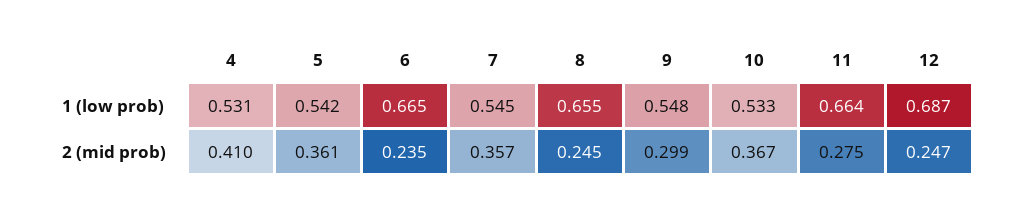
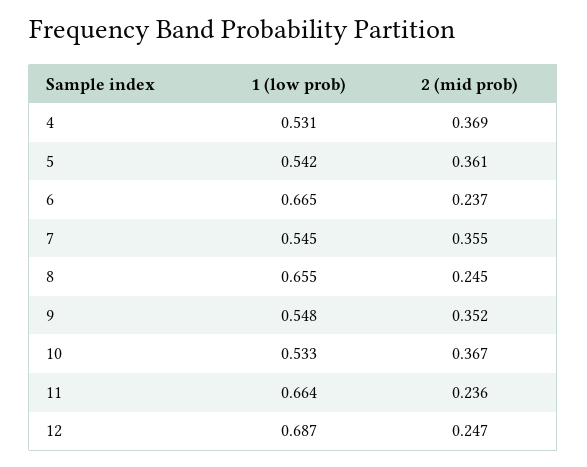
4, 2 (mid prob): 0.41 -> 0.369
6, 2 (mid prob): 0.235 -> 0.237
7, 2 (mid prob): 0.357 -> 0.355
9, 2 (mid prob): 0.299 -> 0.352
11, 2 (mid prob): 0.275 -> 0.236

